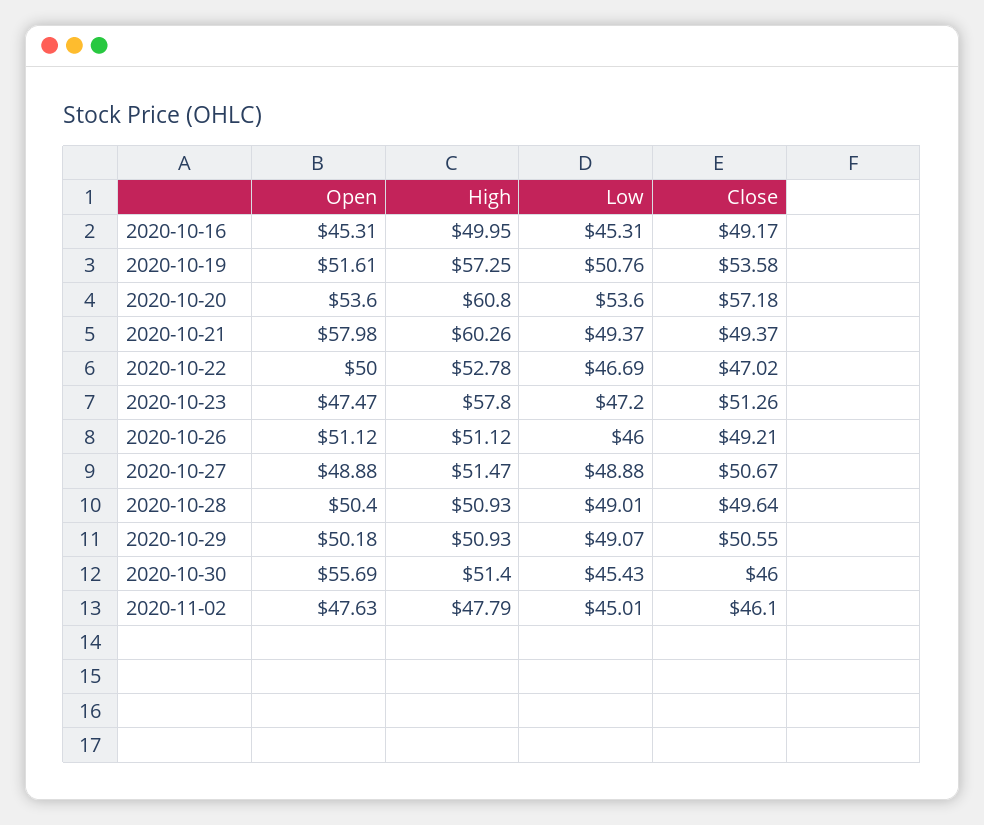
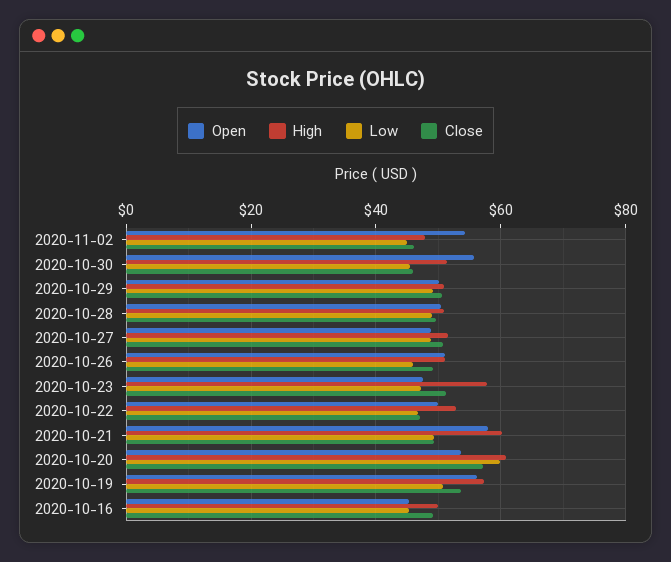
Open, 2020-10-19: 51.61 -> 56
Low, 2020-10-20: 53.6 -> 60
Open, 2020-11-02: 47.63 -> 54

